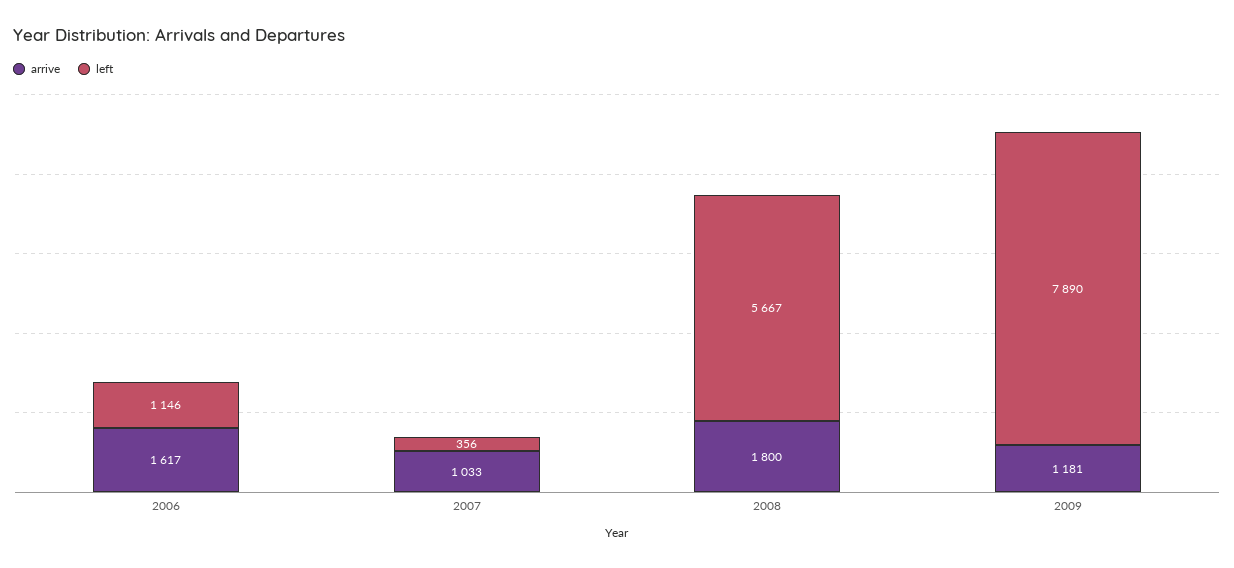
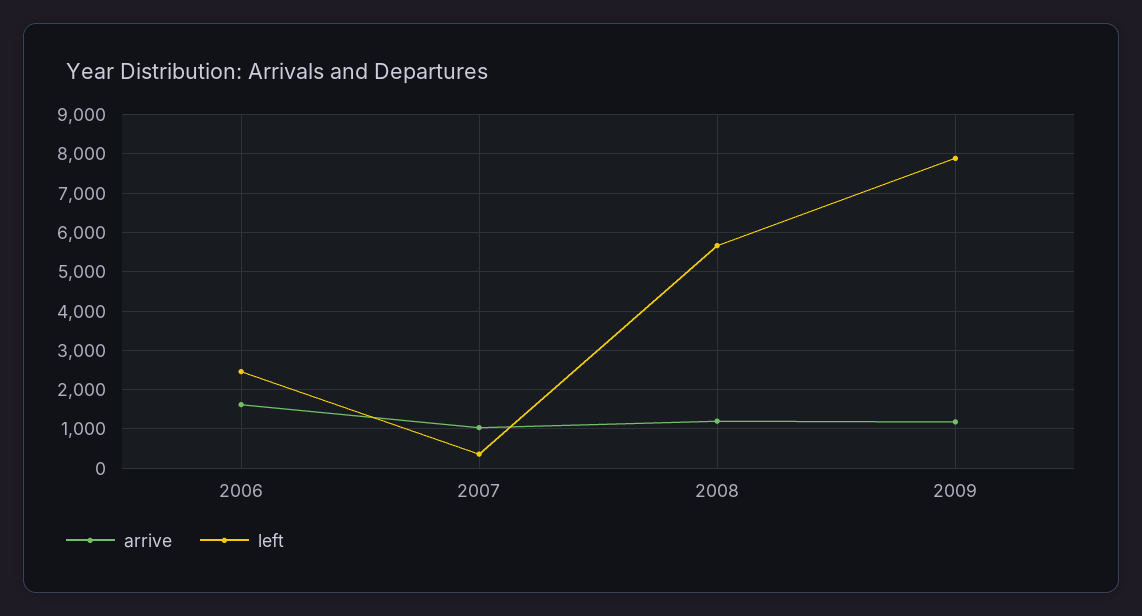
left, 2006: 1146 -> 2400
arrive, 2008: 1800 -> 1200

